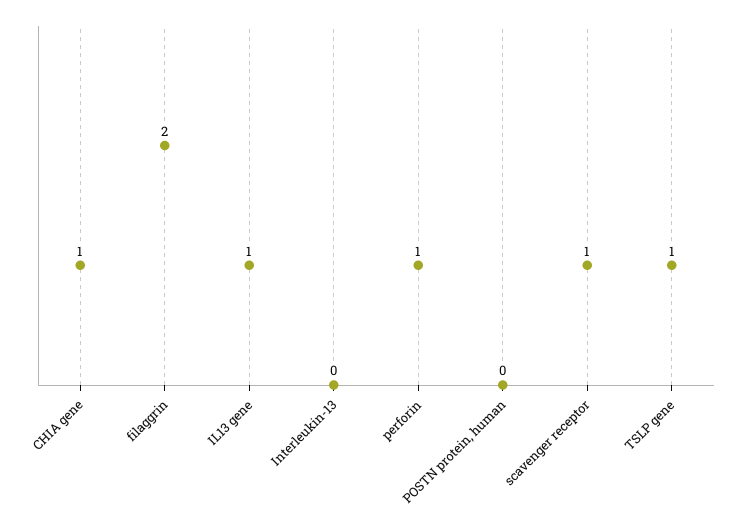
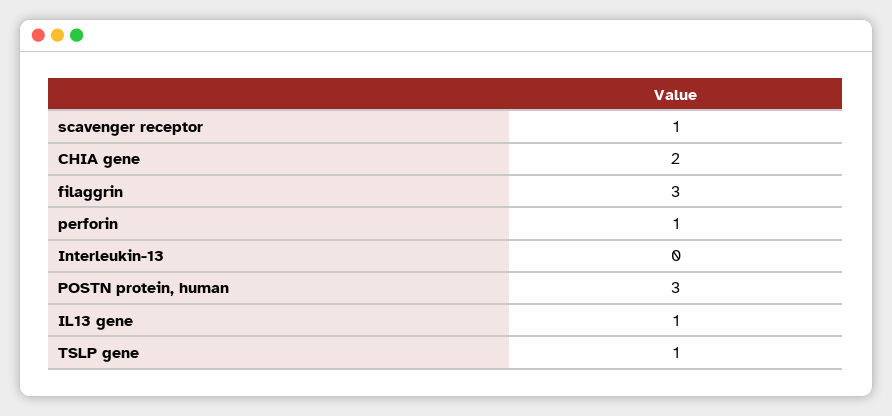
CHIA gene: 1 -> 2
filaggrin: 2 -> 3
POSTN protein, human: 0 -> 3

